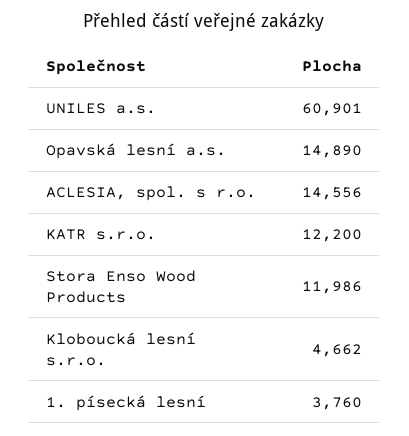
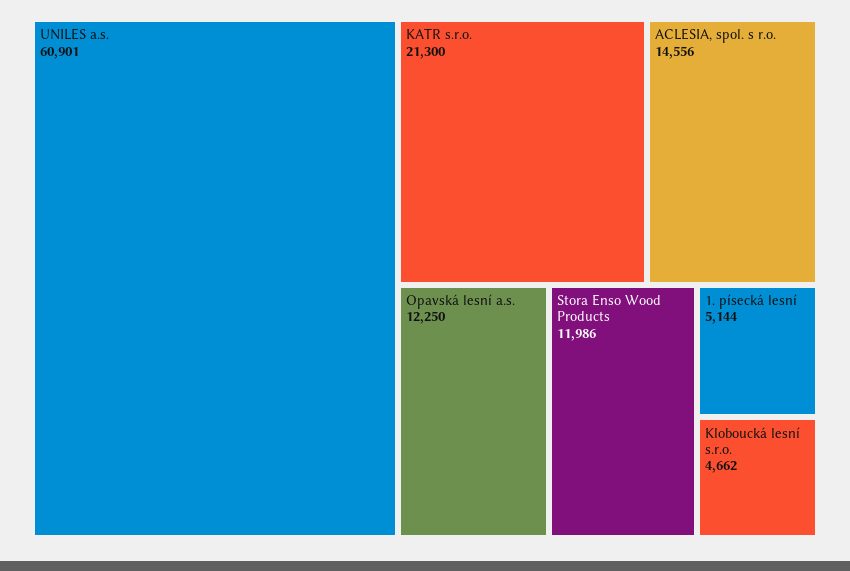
Opavská lesní a.s.: 14890 -> 12250
KATR s.r.o.: 12200 -> 21300
1. písecká lesní: 3760 -> 5144

